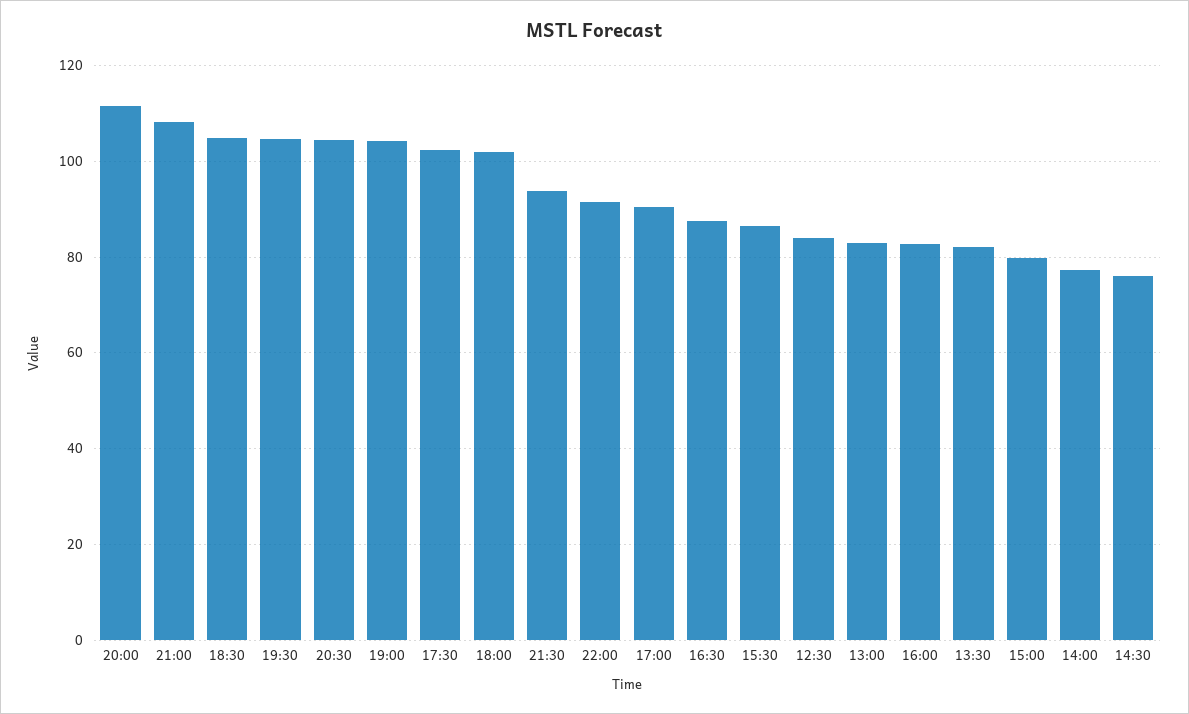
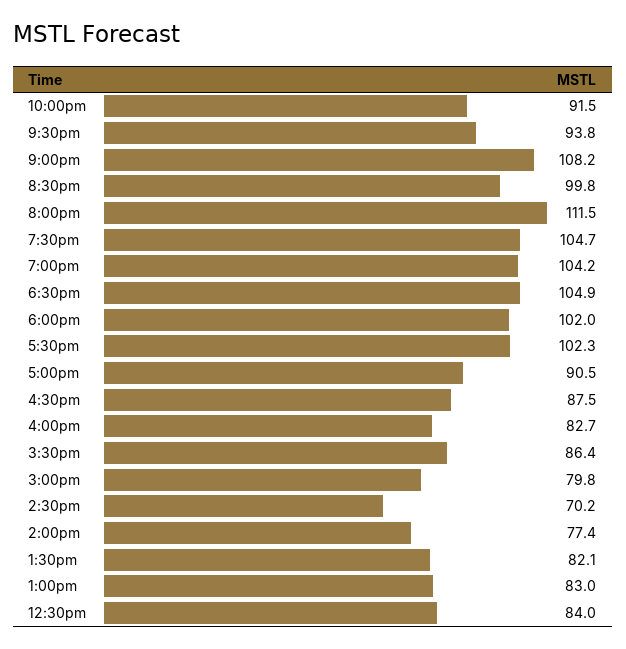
20:30: 104 -> 99.8
14:30: 76 -> 70.2

